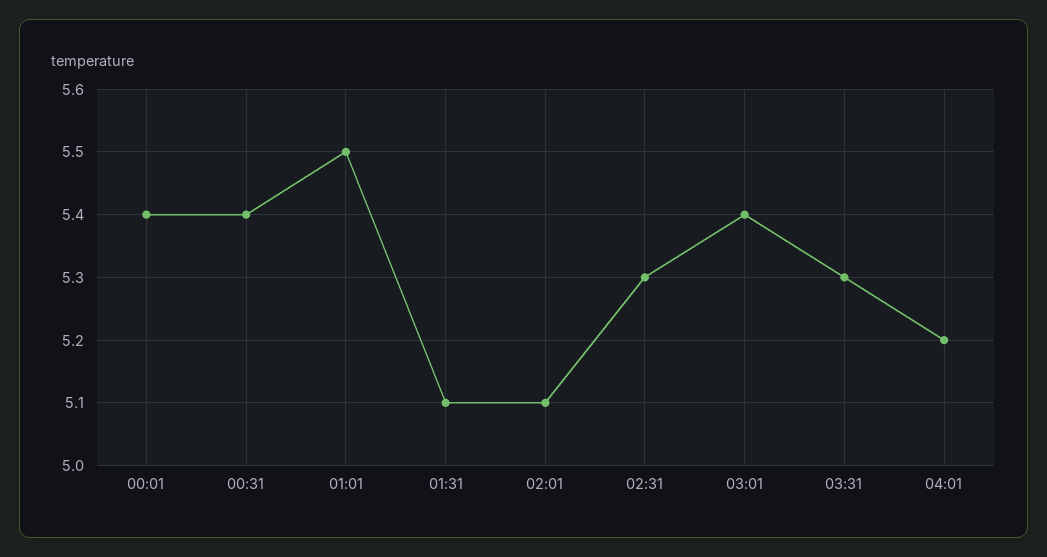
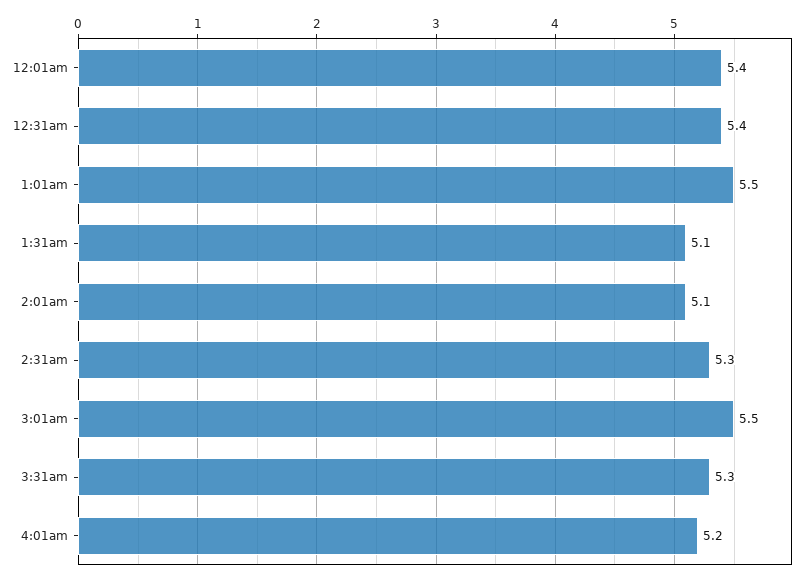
03:01: 5.4 -> 5.5

